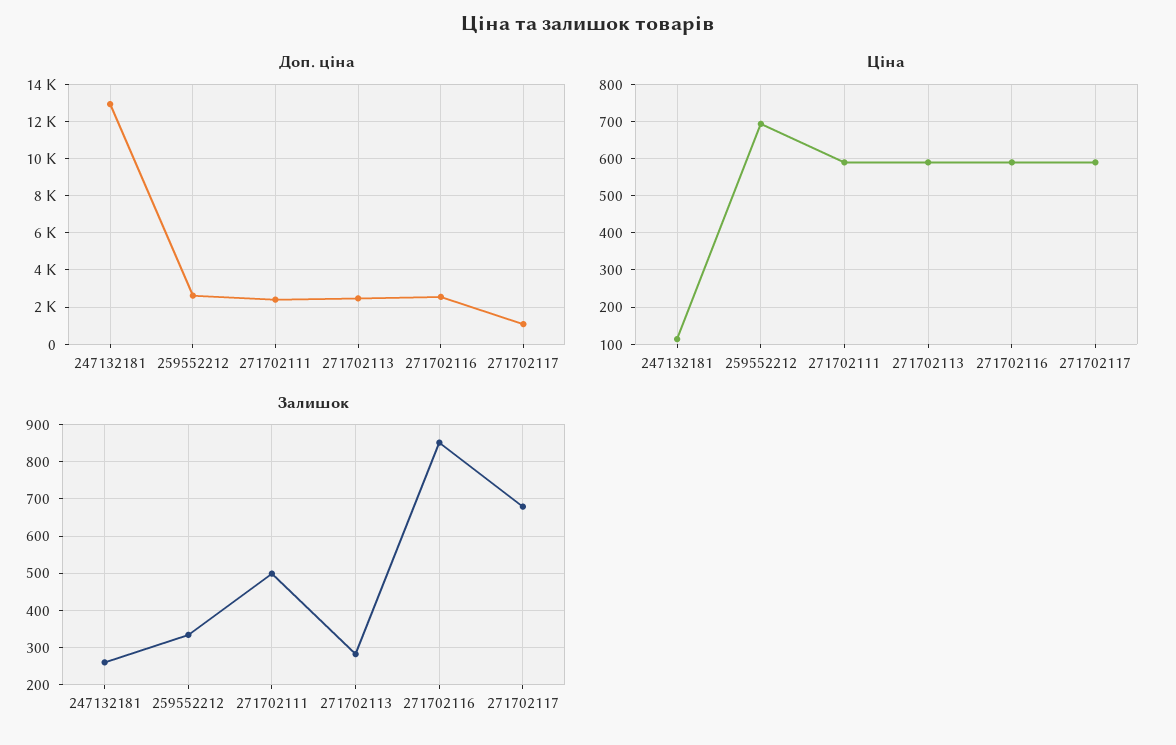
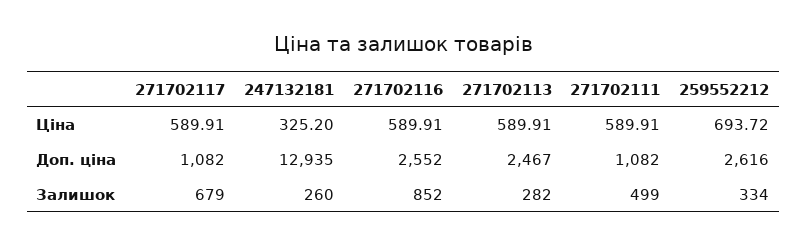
Доп. ціна, 271702111: 2500 -> 1082
Ціна, 247132181: 120 -> 325.2

